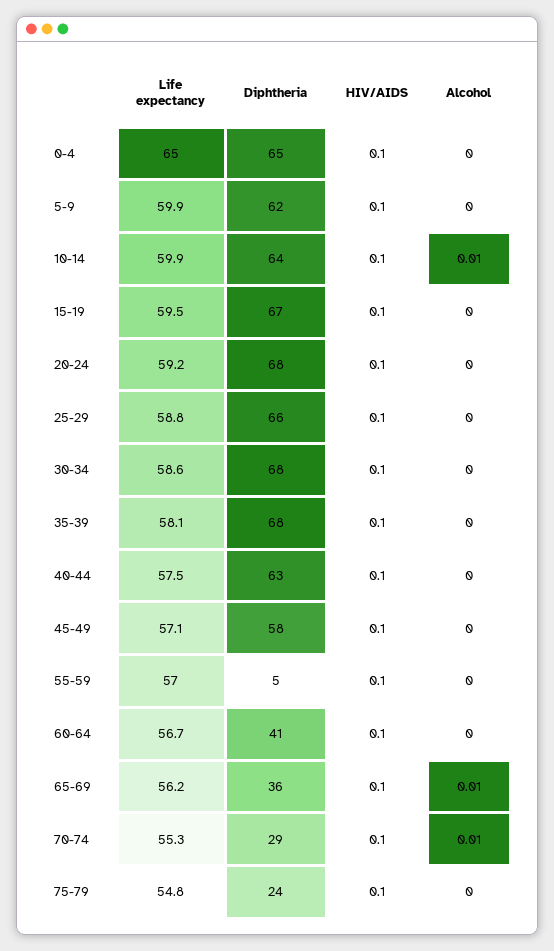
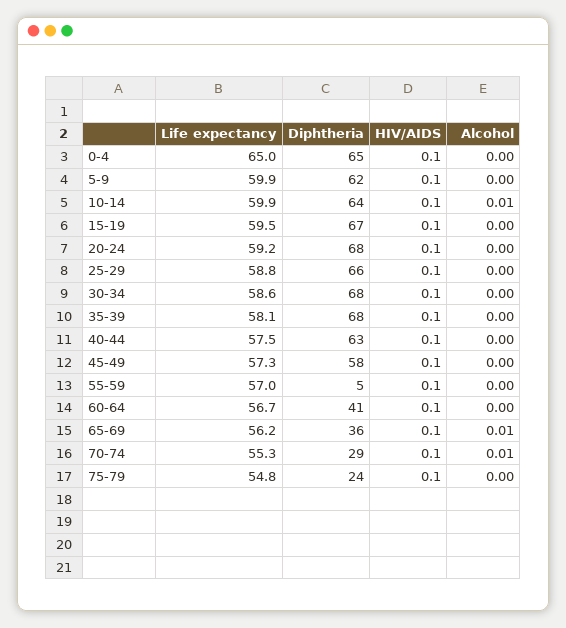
Life expectancy, 45-49: 57.1 -> 57.3

